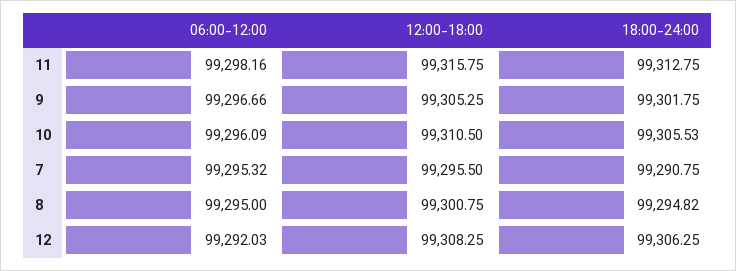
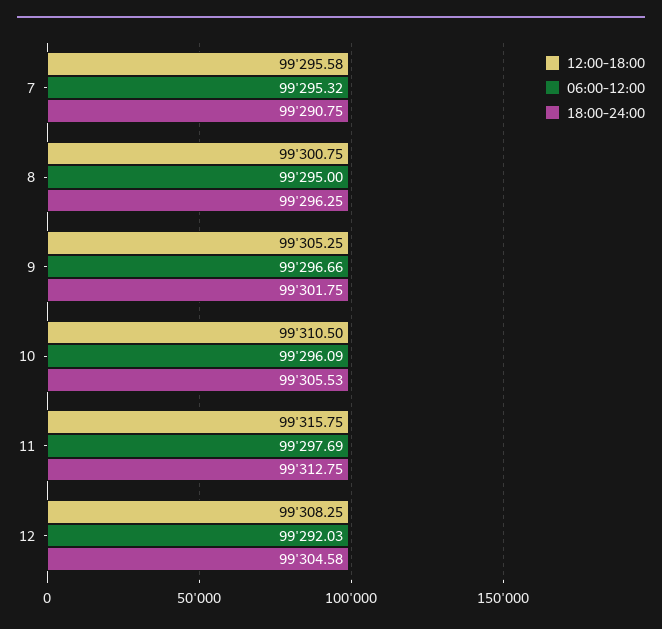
06:00-12:00, 11: 99298.16 -> 99297.69
12:00-18:00, 7: 99295.5 -> 99295.58
18:00-24:00, 8: 99294.82 -> 99296.25
18:00-24:00, 12: 99306.25 -> 99304.58

